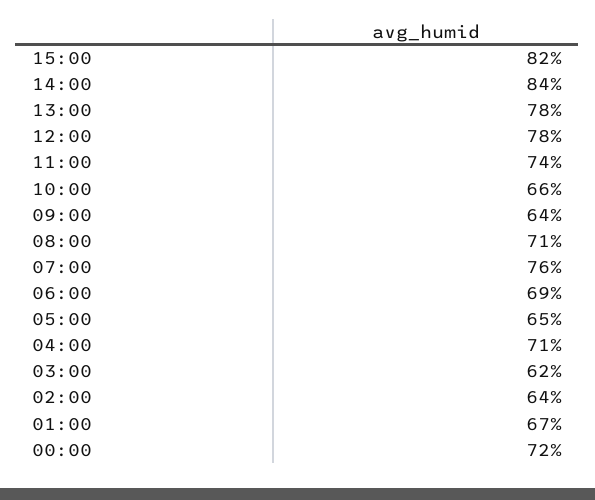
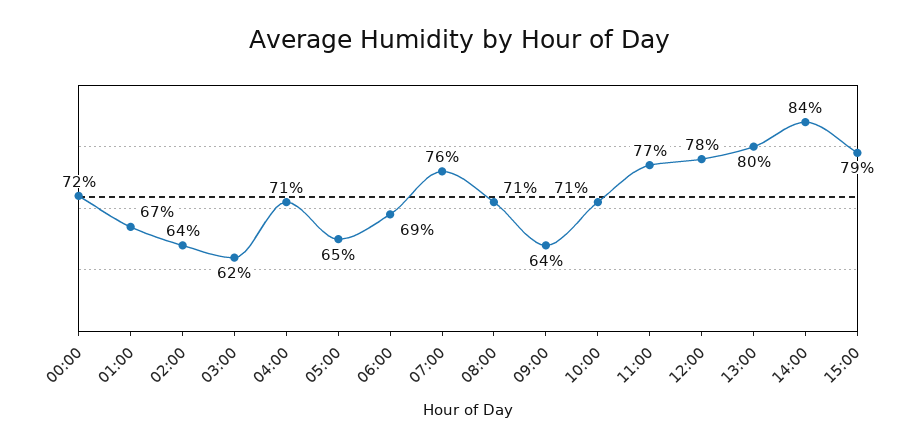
15:00: 82 -> 79
13:00: 78 -> 80
11:00: 74 -> 77
10:00: 66 -> 71

